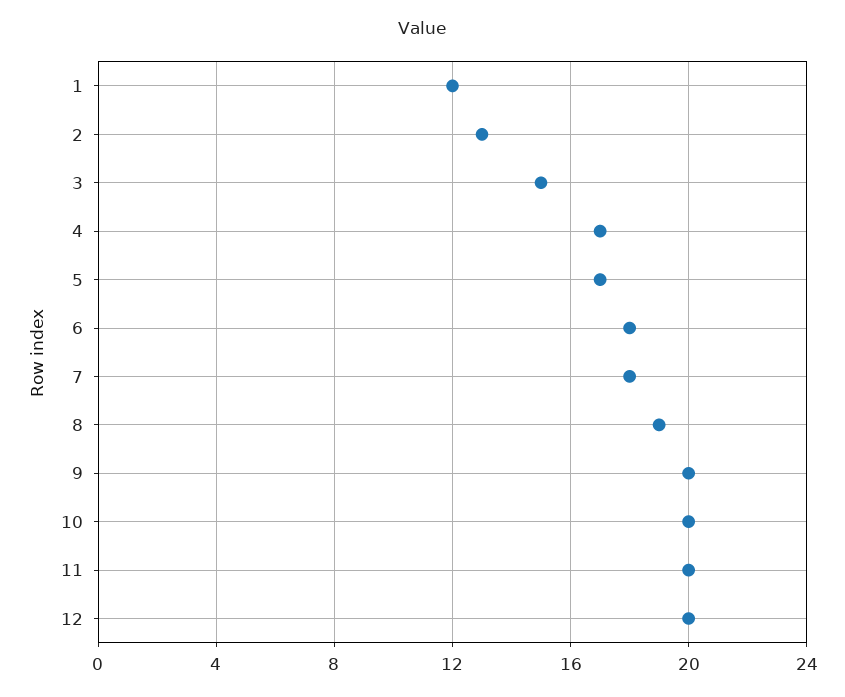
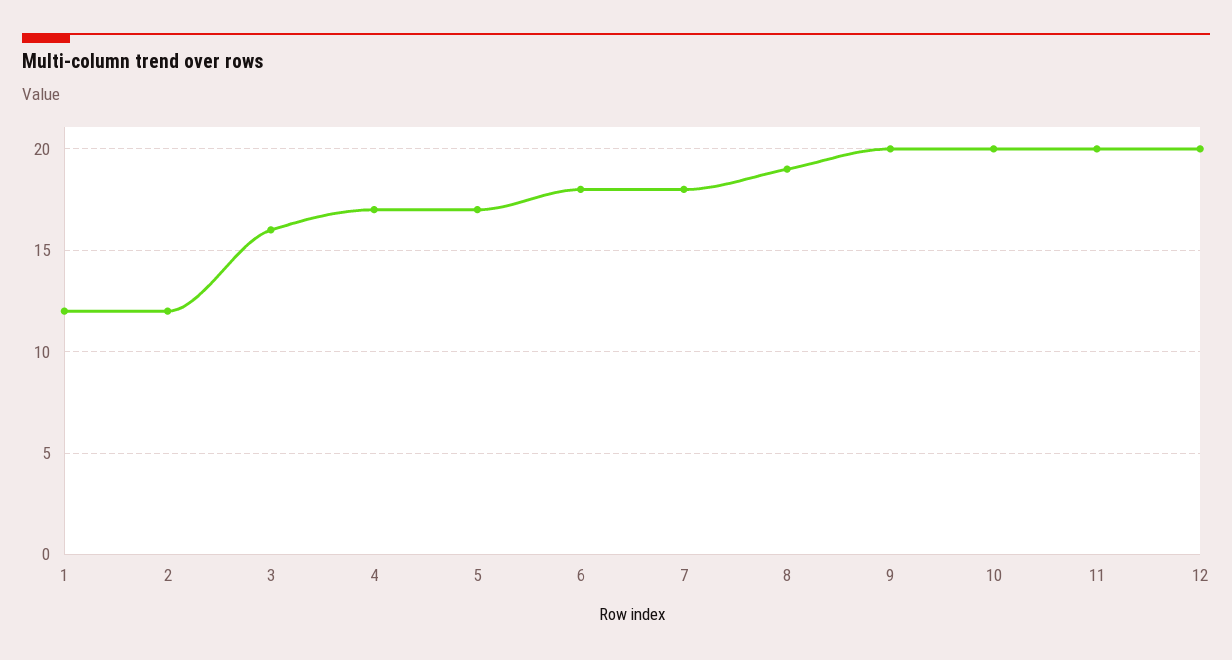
2: 13 -> 12
3: 15 -> 16

